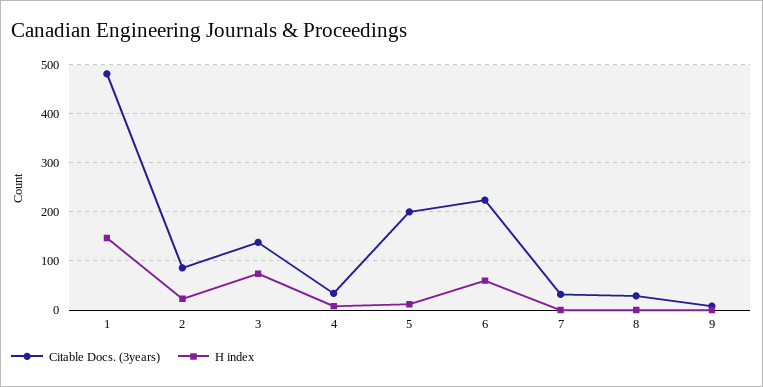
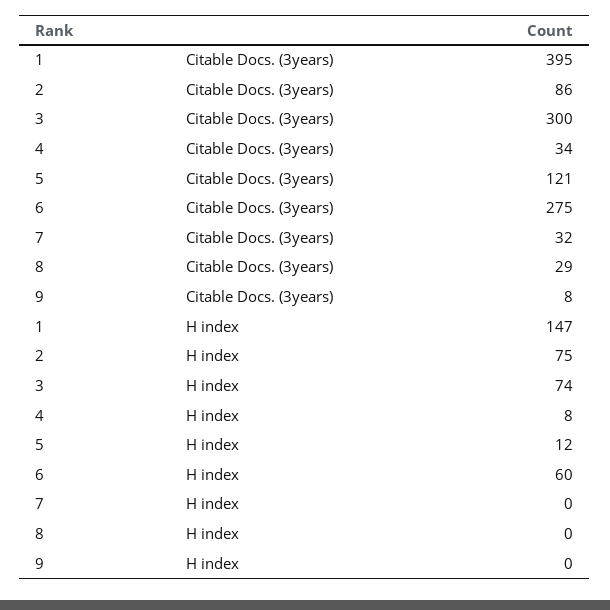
Citable Docs. (3years), 1: 480 -> 395
H index, 2: 20 -> 75
Citable Docs. (3years), 3: 140 -> 300
Citable Docs. (3years), 5: 200 -> 121
Citable Docs. (3years), 6: 220 -> 275

